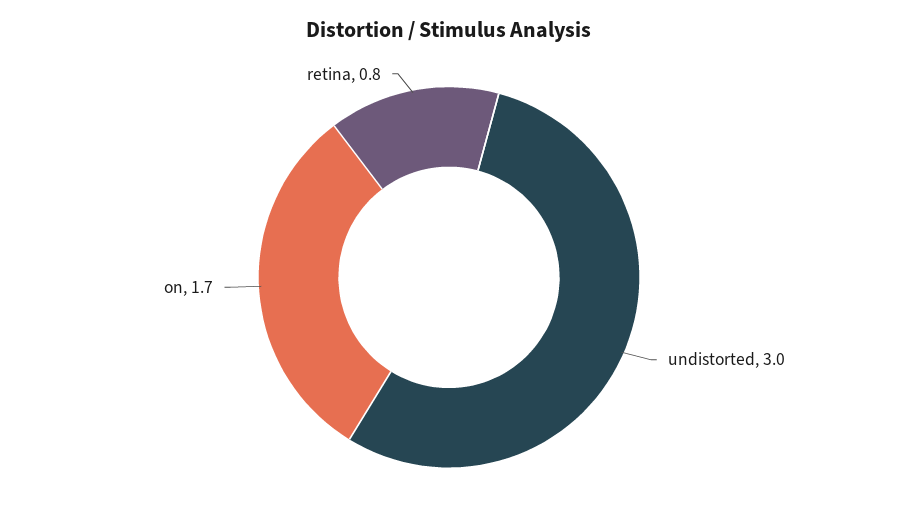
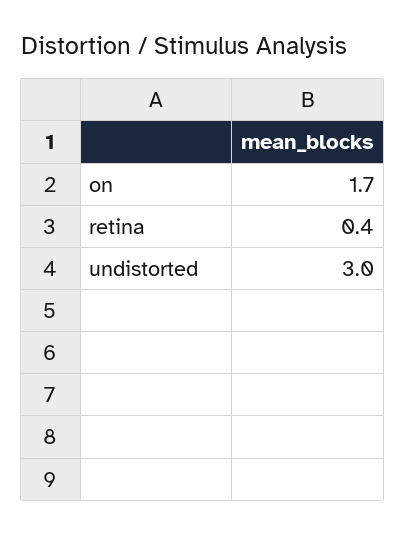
retina: 0.8 -> 0.4

